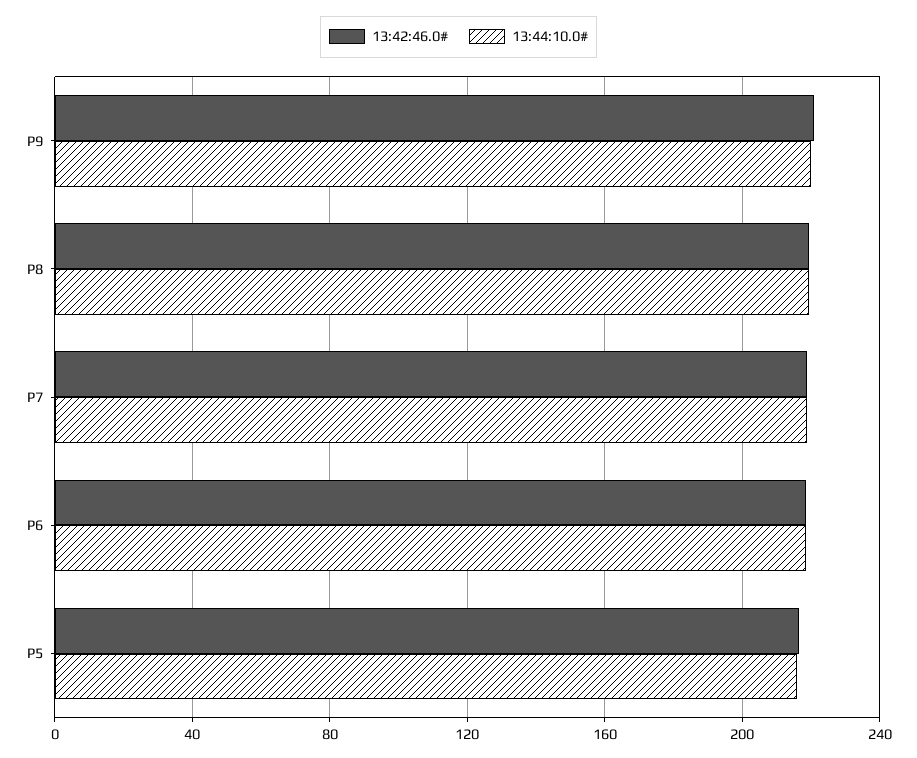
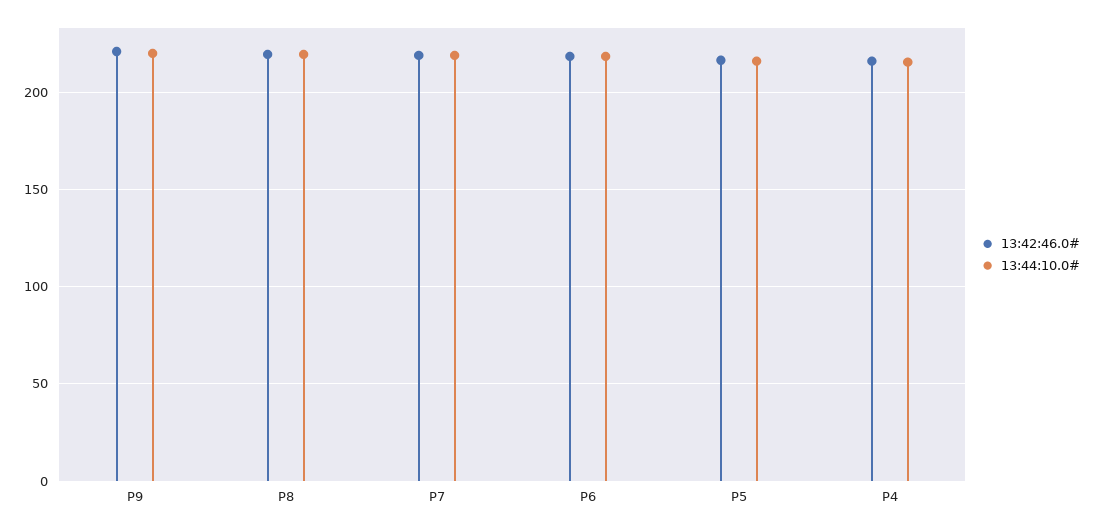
13:42:46.0#, P4: none -> 215
13:44:10.0#, P4: none -> 215

